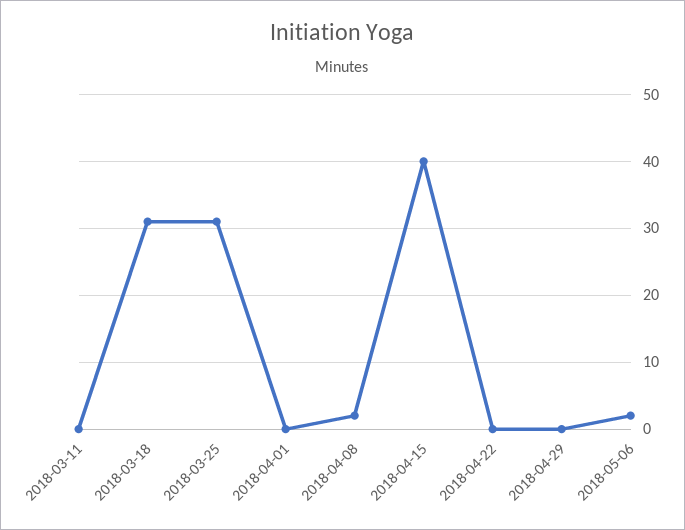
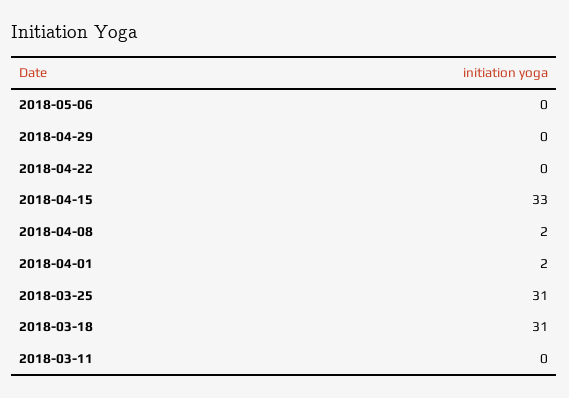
2018-04-01: 0 -> 2
2018-04-15: 40 -> 33
2018-05-06: 2 -> 0

